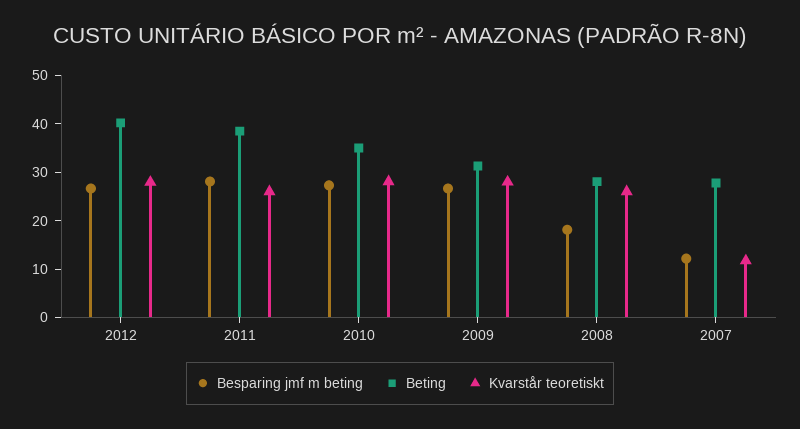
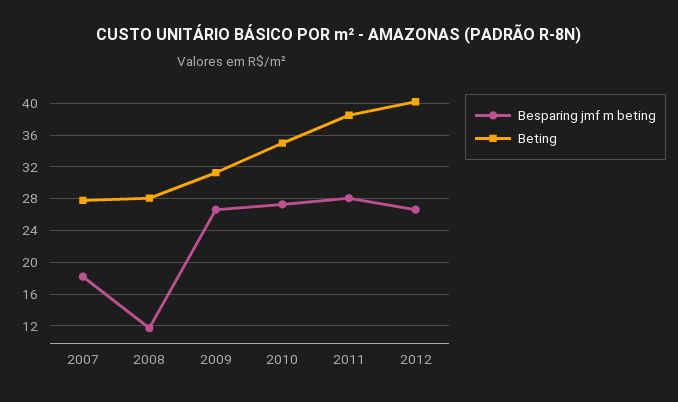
Kvarstår teoretiskt, 2012: 28 -> none
Kvarstår teoretiskt, 2011: 26 -> none
Kvarstår teoretiskt, 2010: 28 -> none
Kvarstår teoretiskt, 2009: 28 -> none
Besparing jmf m beting, 2008: 18 -> 12
Kvarstår teoretiskt, 2008: 26 -> none
Besparing jmf m beting, 2007: 12 -> 18
Kvarstår teoretiskt, 2007: 12 -> none

